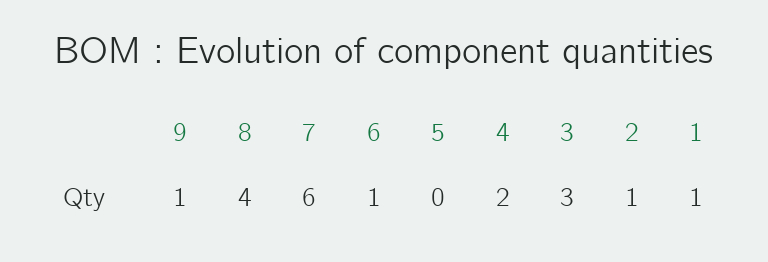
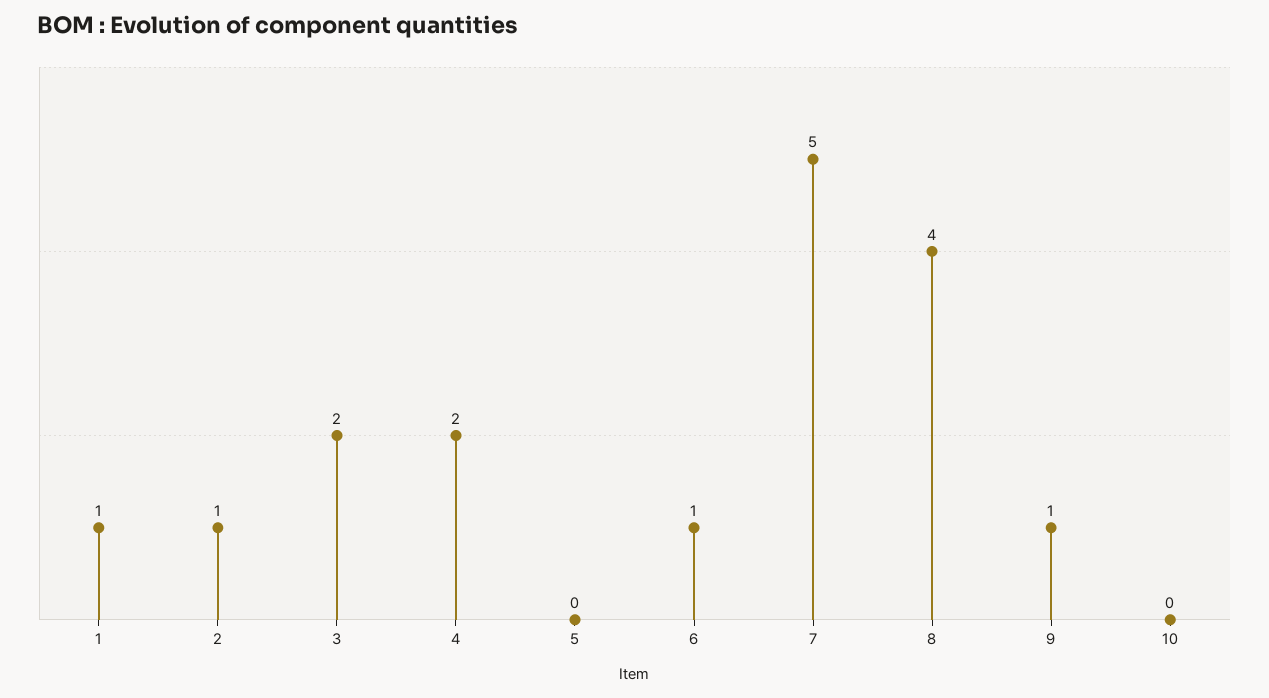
7: 6 -> 5
3: 3 -> 2
10: none -> 0

